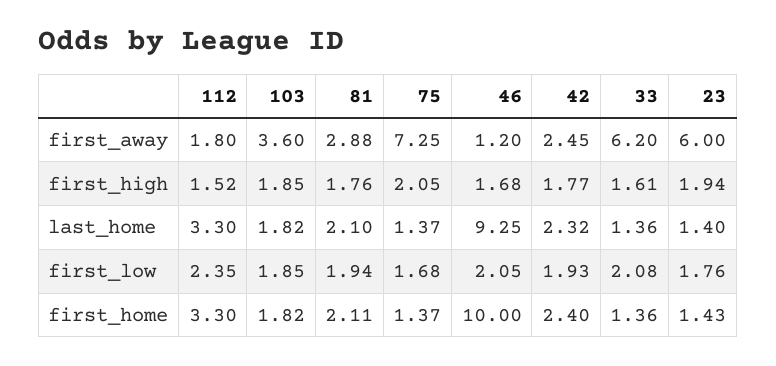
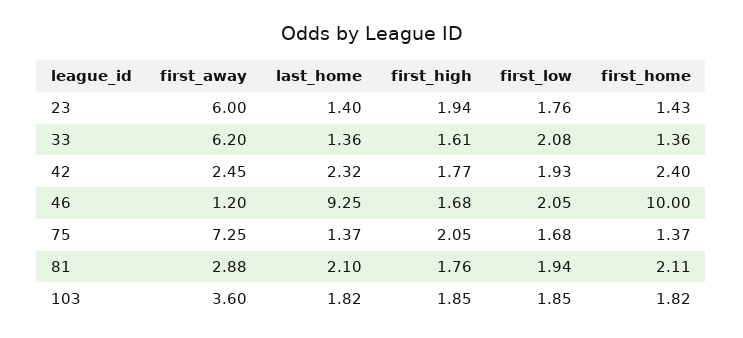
112, first_away: 1.8 -> none
112, first_high: 1.52 -> none
112, last_home: 3.3 -> none
112, first_low: 2.35 -> none
112, first_home: 3.3 -> none

